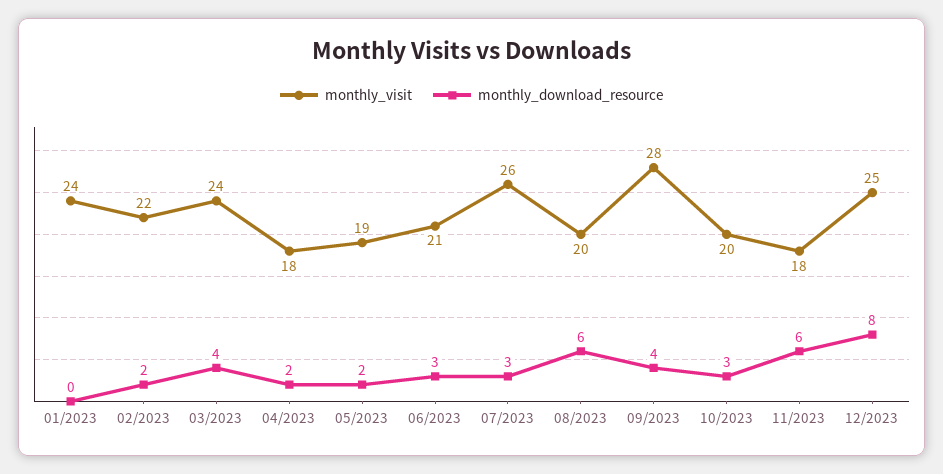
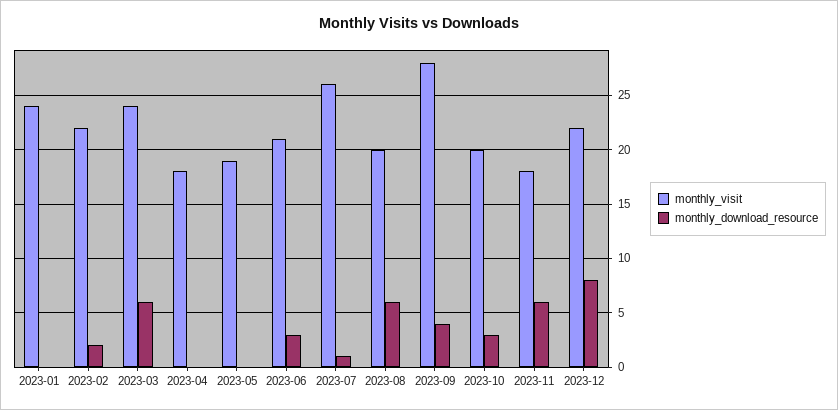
monthly_download_resource, 03/2023: 4 -> 6
monthly_download_resource, 04/2023: 2 -> 0
monthly_download_resource, 05/2023: 2 -> 0
monthly_download_resource, 07/2023: 3 -> 1
monthly_visit, 12/2023: 25 -> 22

